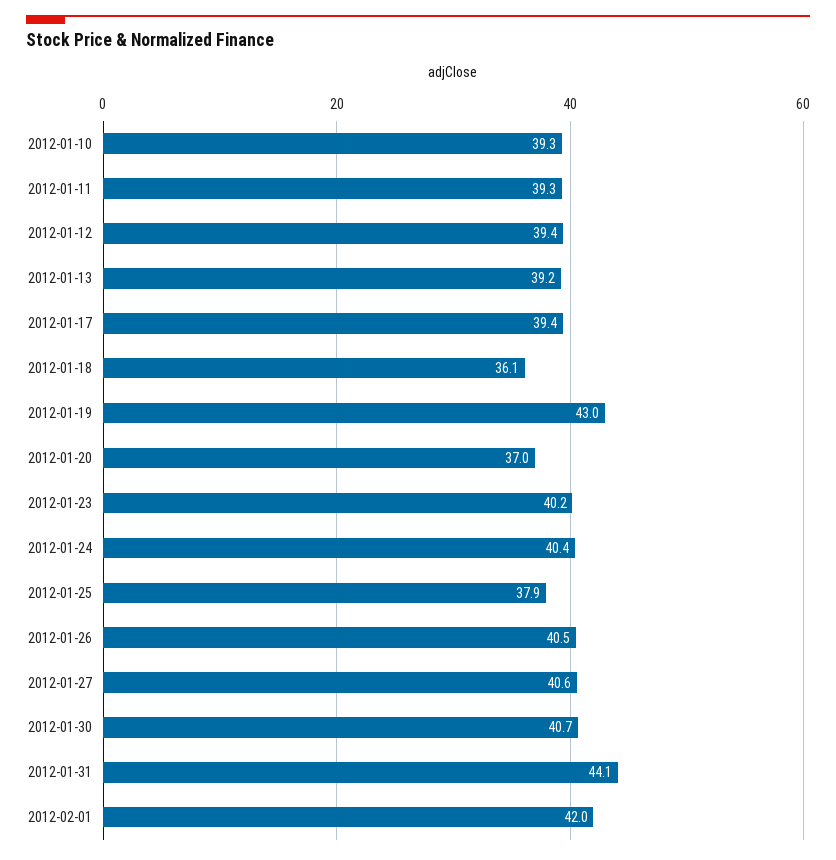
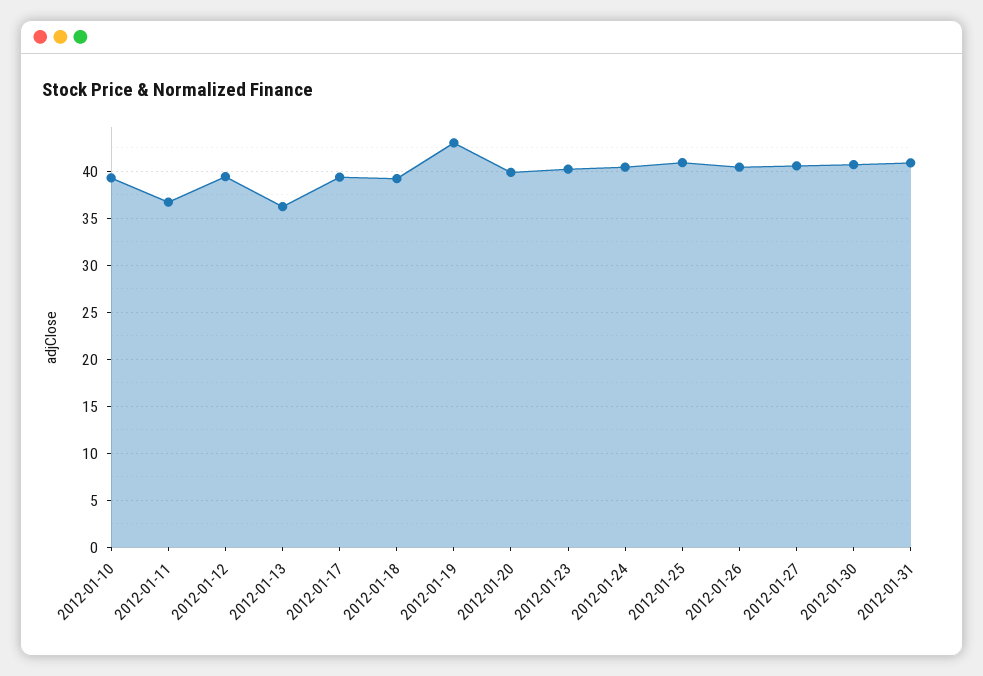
2012-01-11: 39.3 -> 37
2012-01-13: 39.2 -> 36
2012-01-18: 36.1 -> 39
2012-01-20: 37 -> 40
2012-01-25: 37.9 -> 41
2012-01-31: 44.1 -> 41
2012-02-01: 42 -> none

